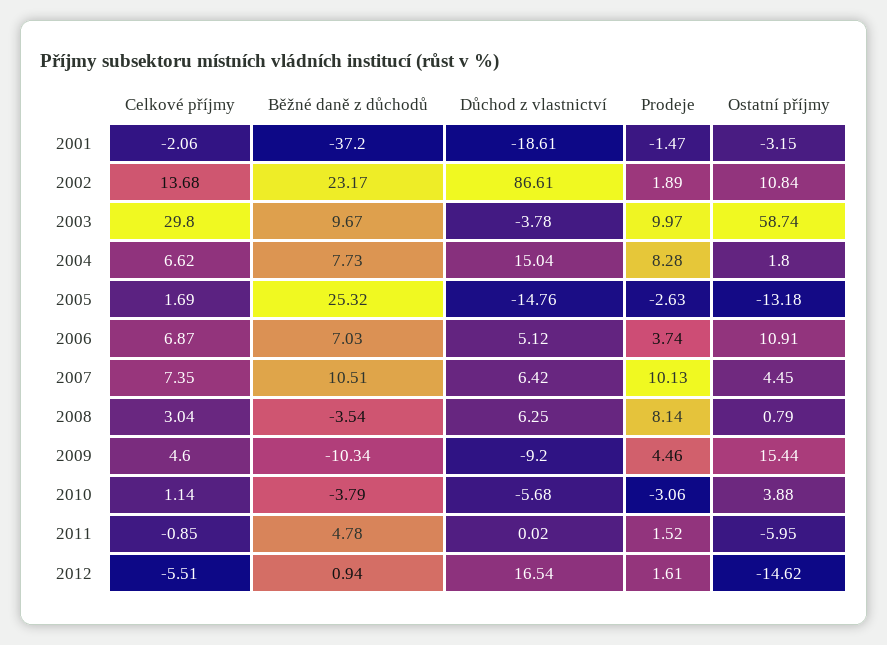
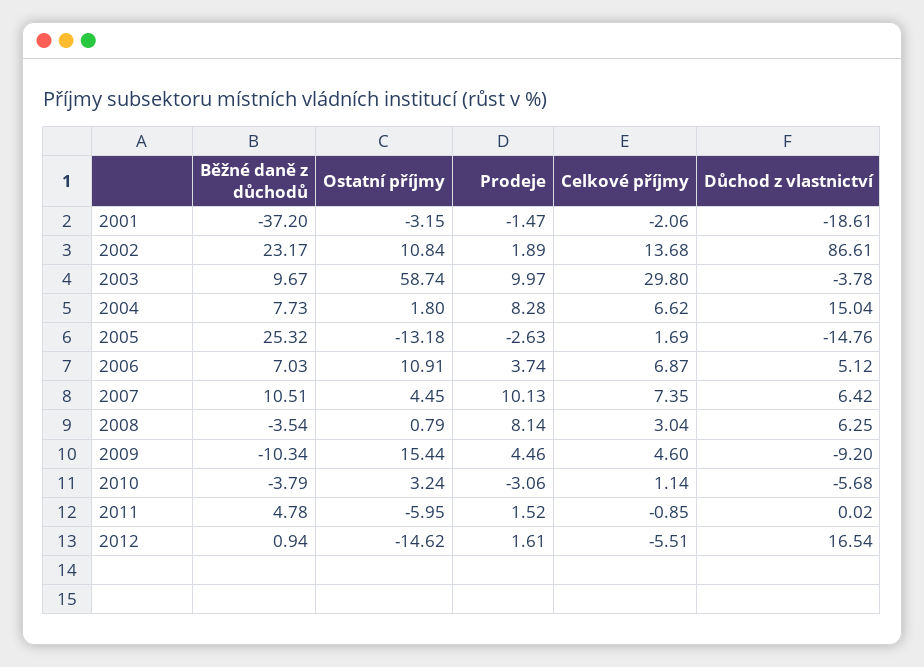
Ostatní příjmy, 2010: 3.88 -> 3.24

